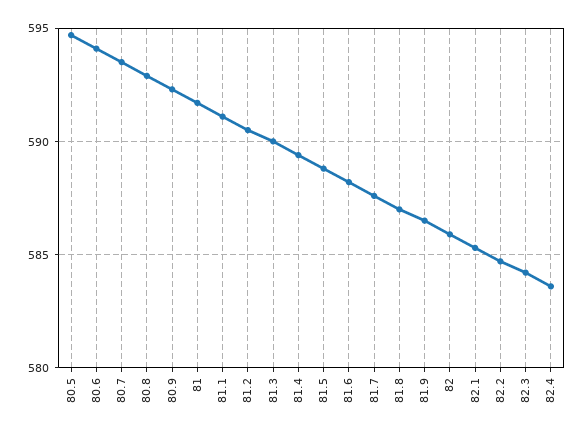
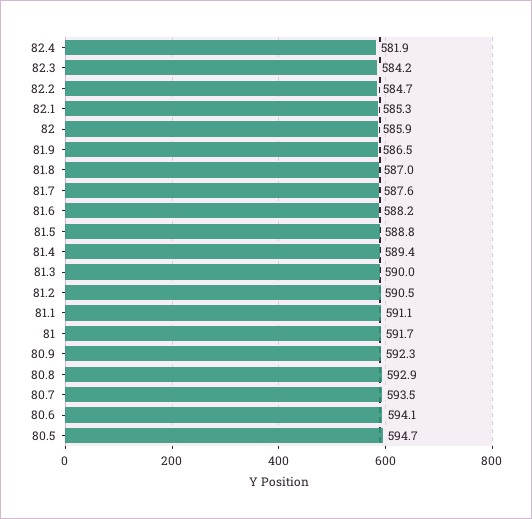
82.4: 583.5 -> 581.9

